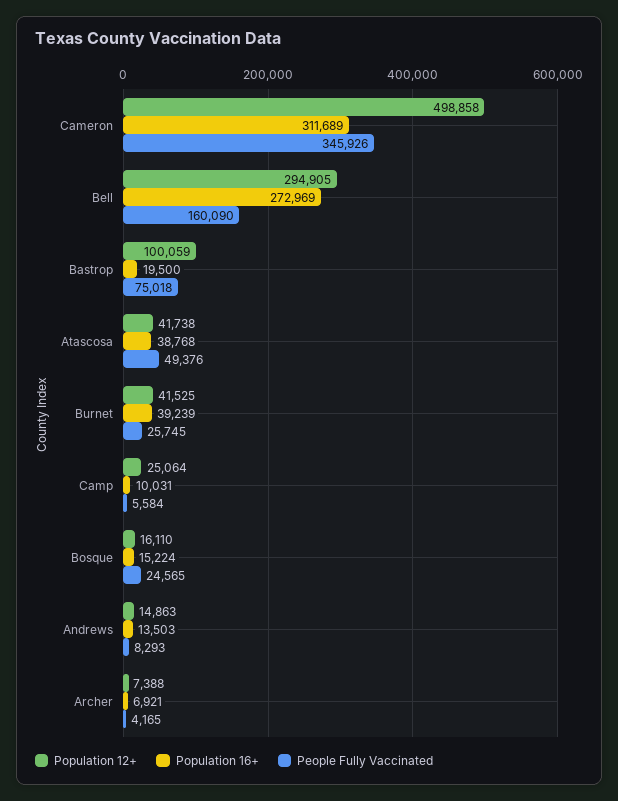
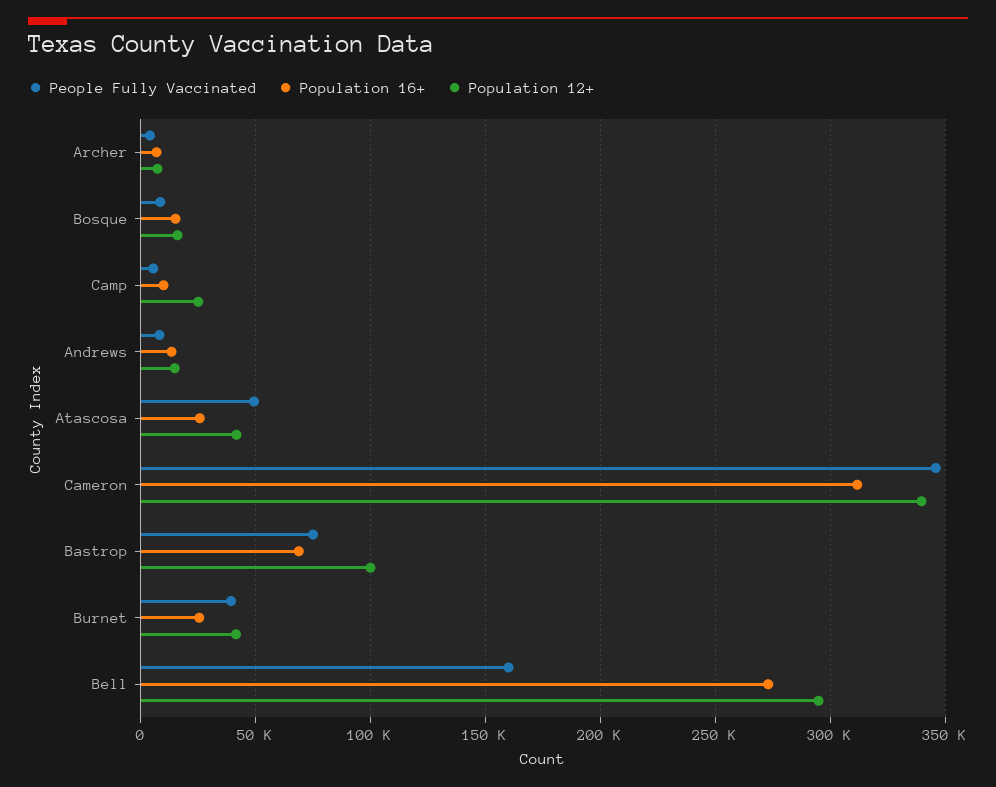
Population 12+, Cameron: 498858 -> 340000
Population 16+, Bastrop: 19500 -> 70000
Population 16+, Atascosa: 38768 -> 25000
Population 16+, Burnet: 39239 -> 25000
People Fully Vaccinated, Burnet: 25745 -> 40000
People Fully Vaccinated, Bosque: 24565 -> 10000

